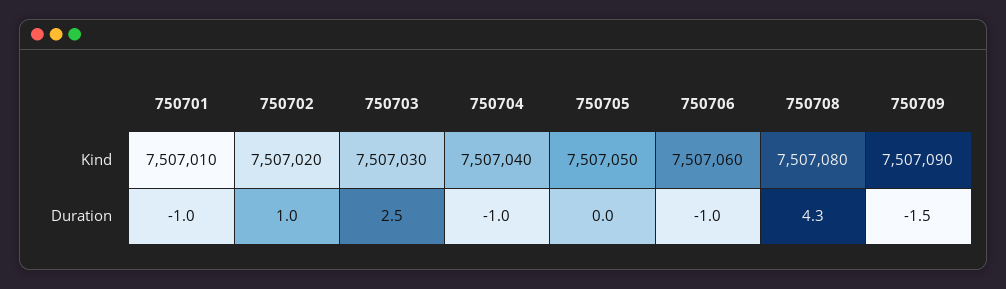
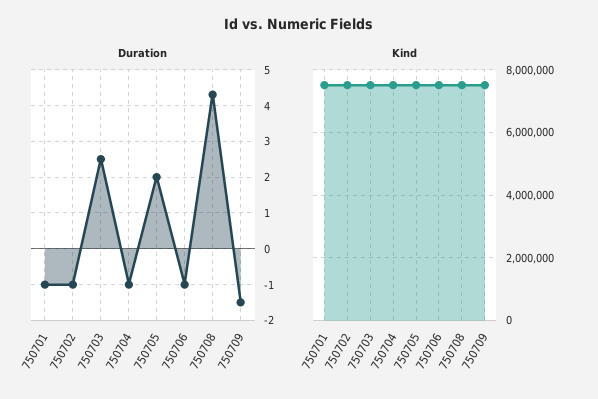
Duration, 750702: 1 -> -1
Duration, 750705: 0 -> 2

